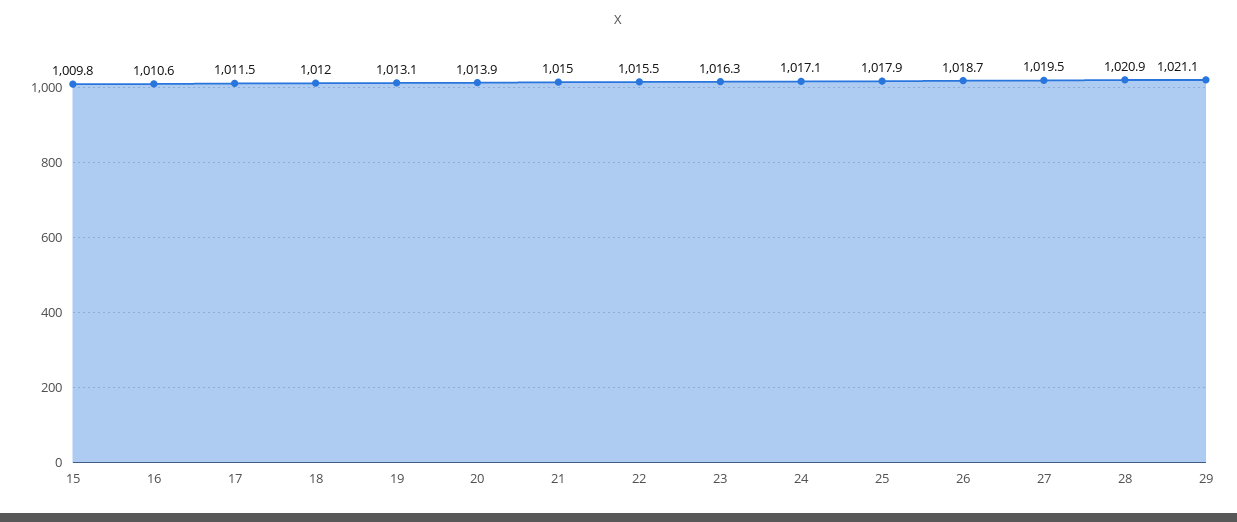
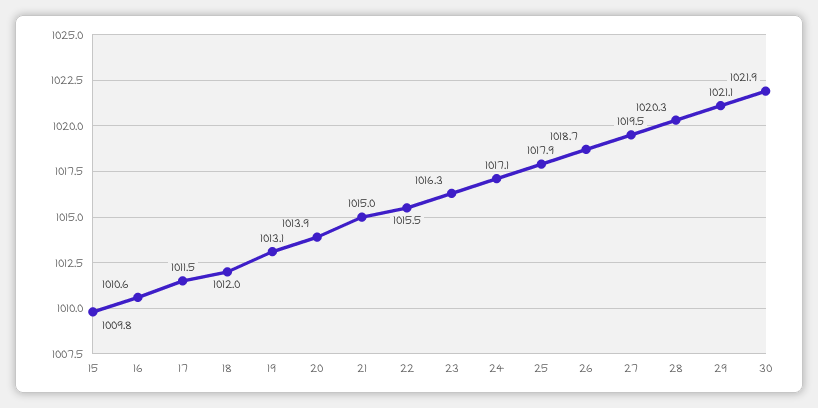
28: 1020.9 -> 1020.3
30: none -> 1021.9

